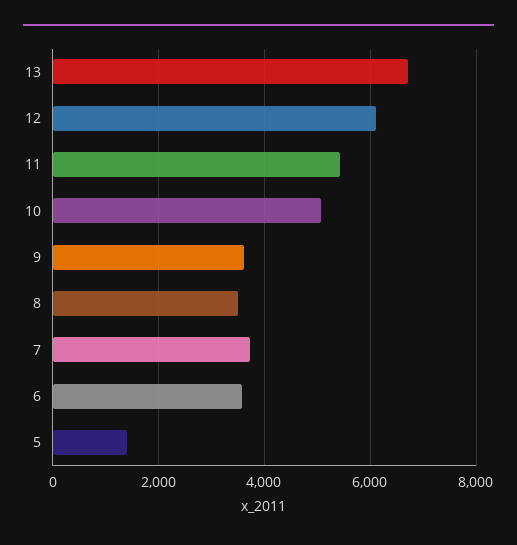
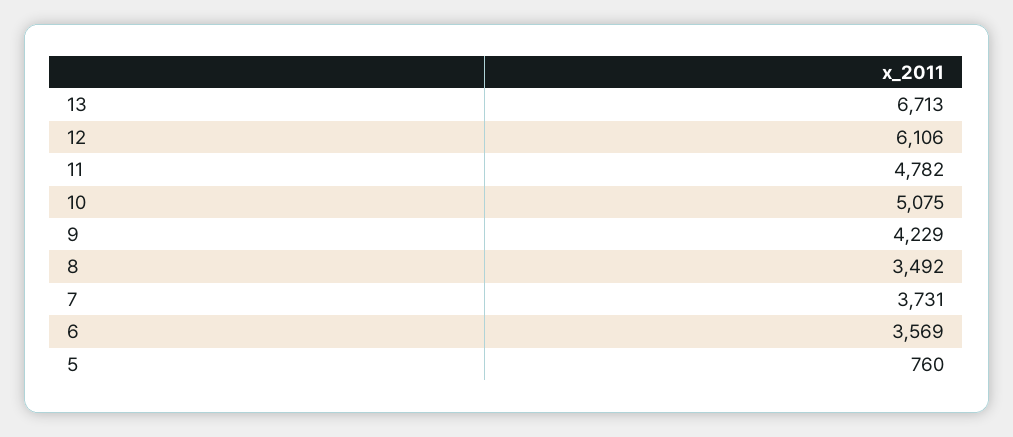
11: 5400 -> 4782
9: 3600 -> 4229
5: 1400 -> 760

